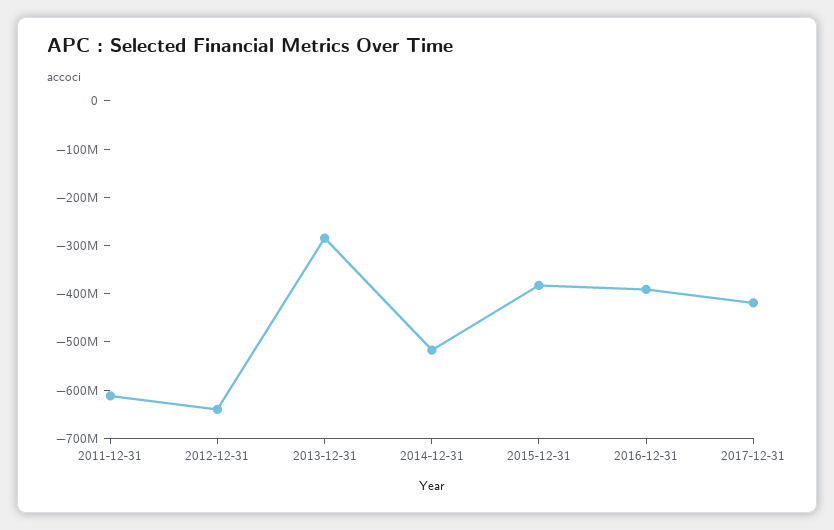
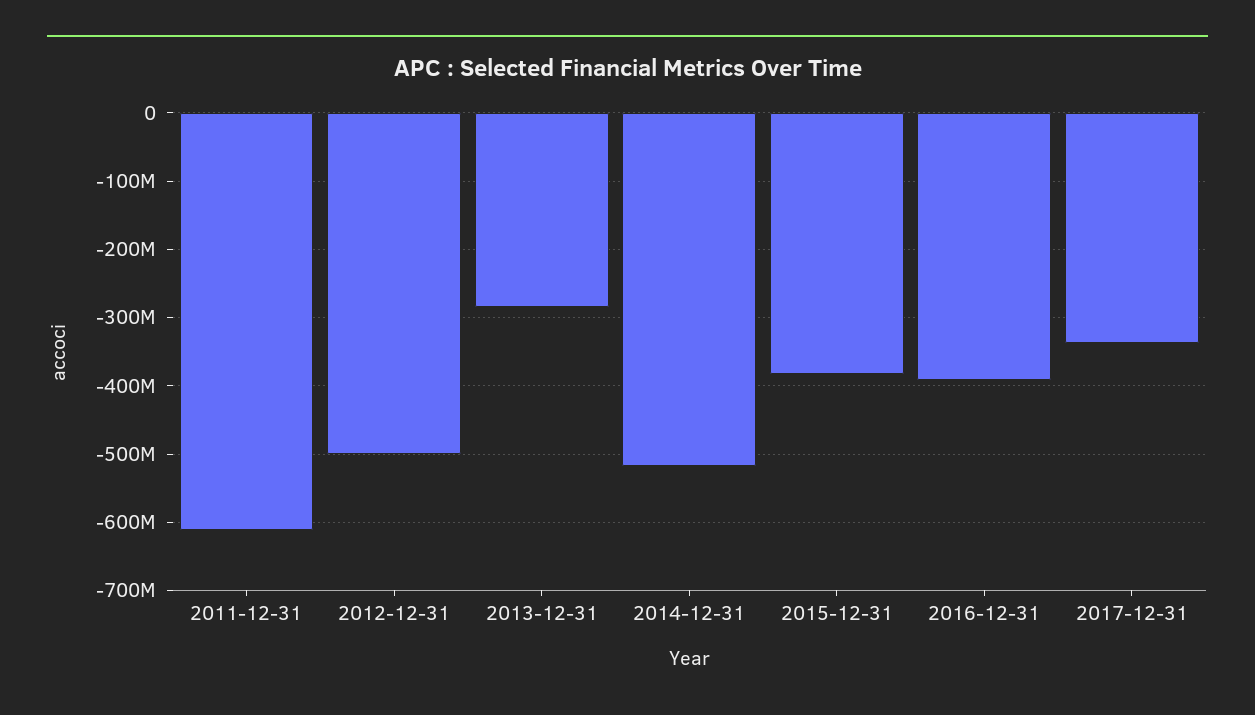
2012-12-31: -640000000 -> -500000000
2017-12-31: -420000000 -> -340000000

